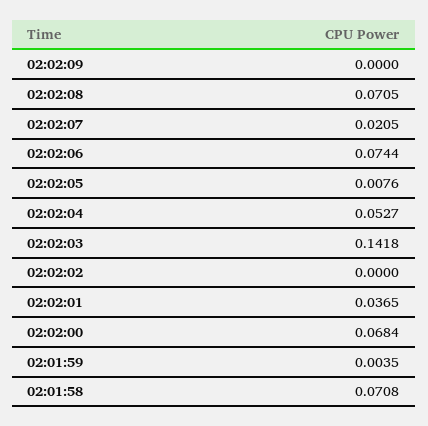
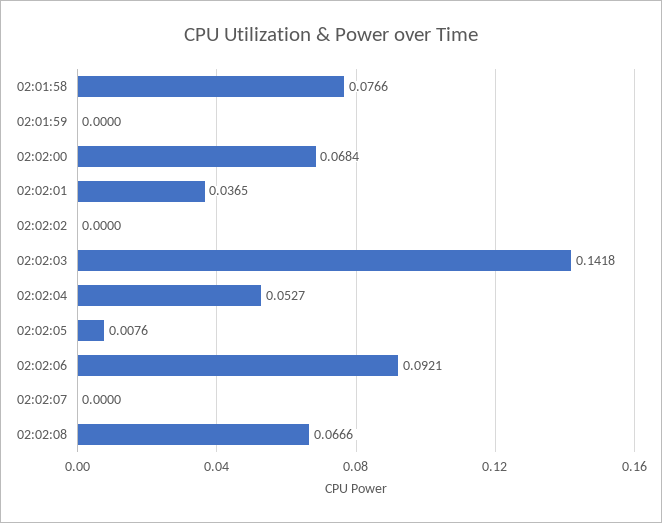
02:02:09: 0 -> none
02:02:08: 0.0705 -> 0.0666
02:02:07: 0.0205 -> 0
02:02:06: 0.0744 -> 0.0921
02:01:59: 0.0035 -> 0
02:01:58: 0.0708 -> 0.0766

